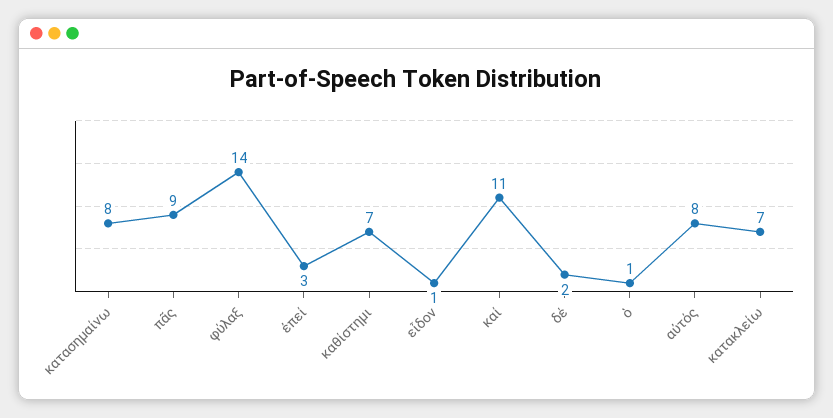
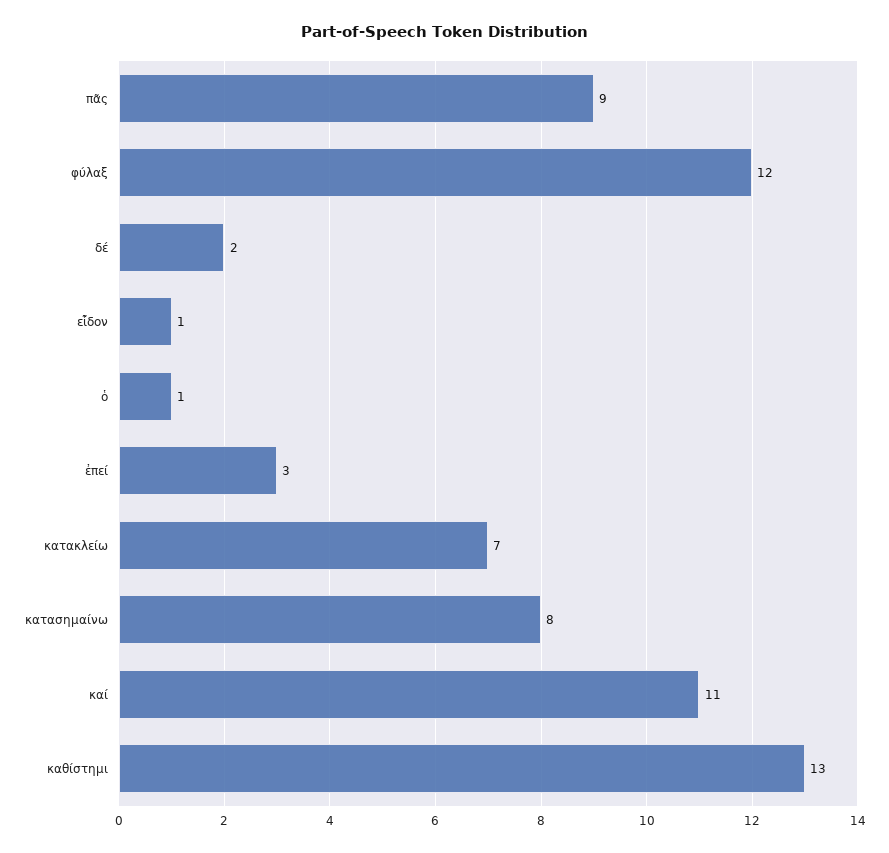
φύλαξ: 14 -> 12
καθίστημι: 7 -> 13
αὐτός: 8 -> none

